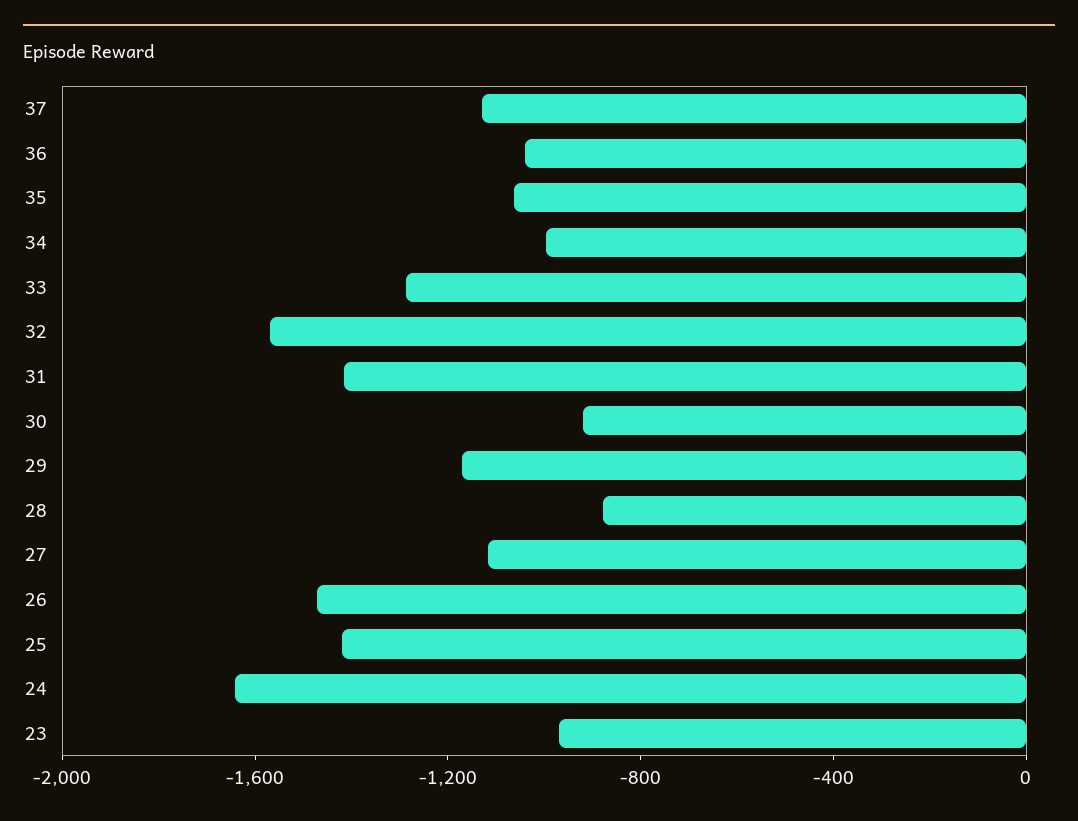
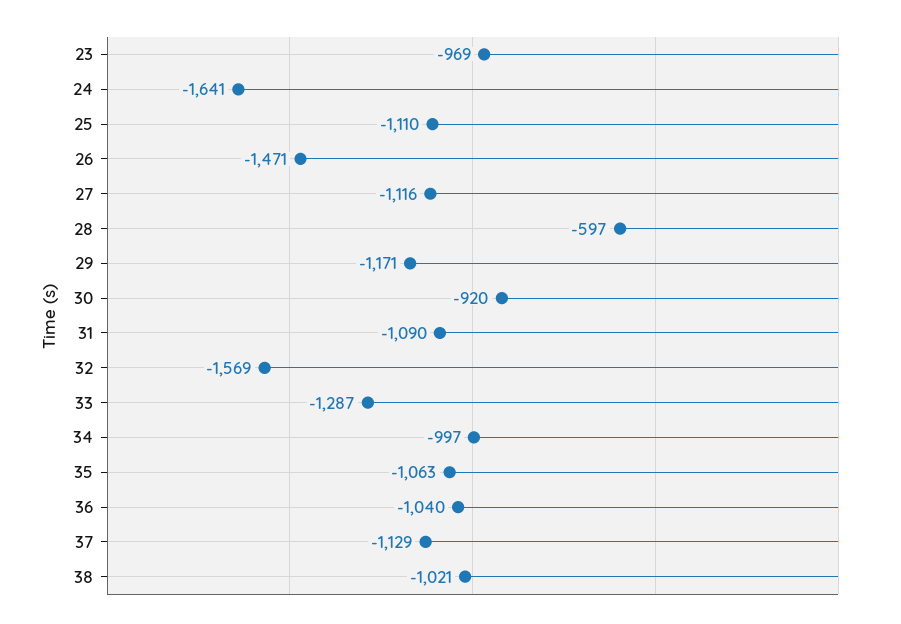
31: -1400 -> -1090
28: -900 -> -597
25: -1400 -> -1110
38: none -> -1021

